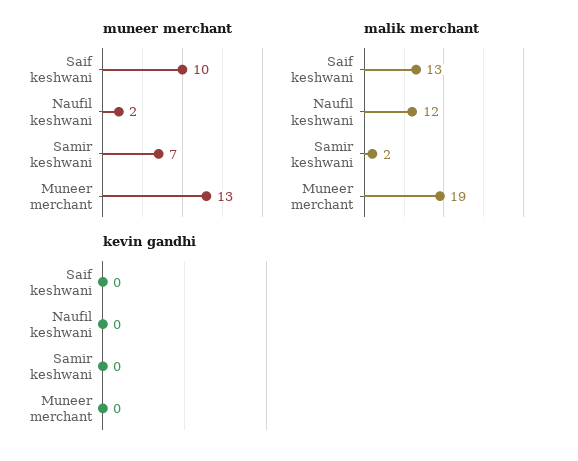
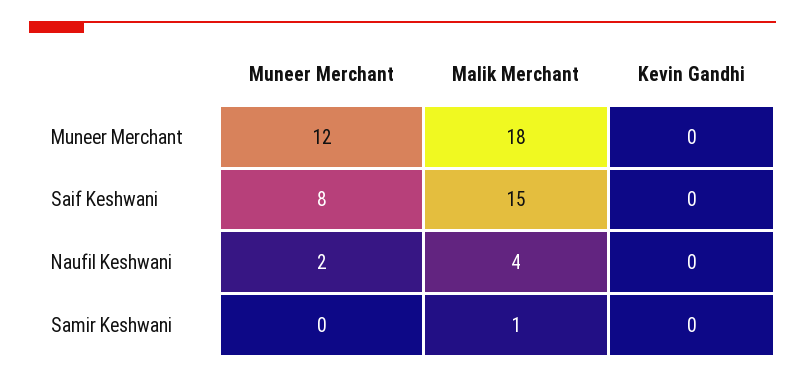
muneer merchant, Saif keshwani: 10 -> 8
muneer merchant, Samir keshwani: 7 -> 0
muneer merchant, Muneer merchant: 13 -> 12
malik merchant, Saif keshwani: 13 -> 15
malik merchant, Naufil keshwani: 12 -> 4
malik merchant, Samir keshwani: 2 -> 1
malik merchant, Muneer merchant: 19 -> 18

